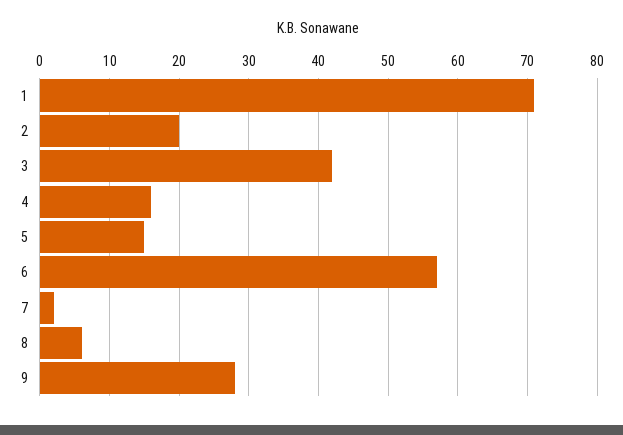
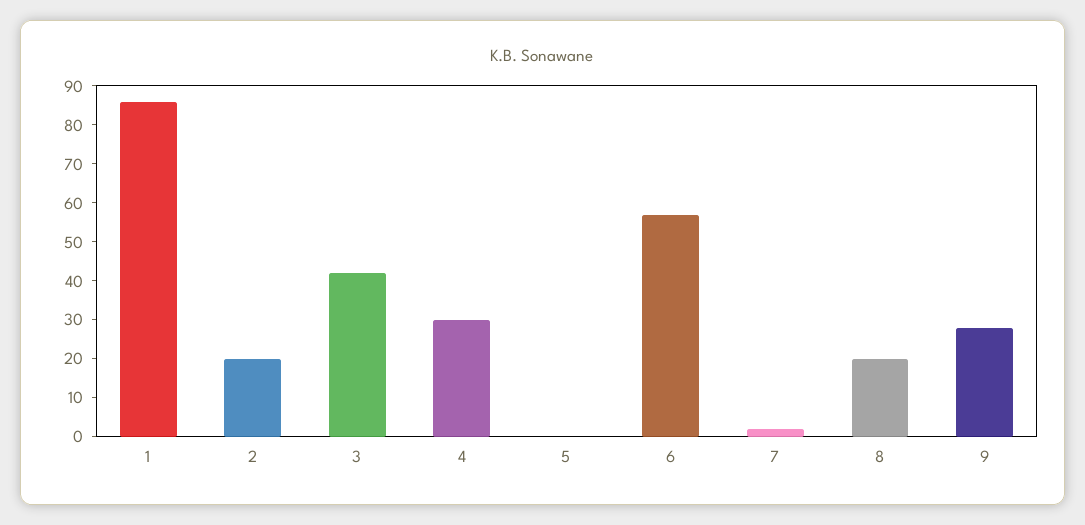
1: 71 -> 85
4: 16 -> 30
5: 15 -> 0
8: 6 -> 20

